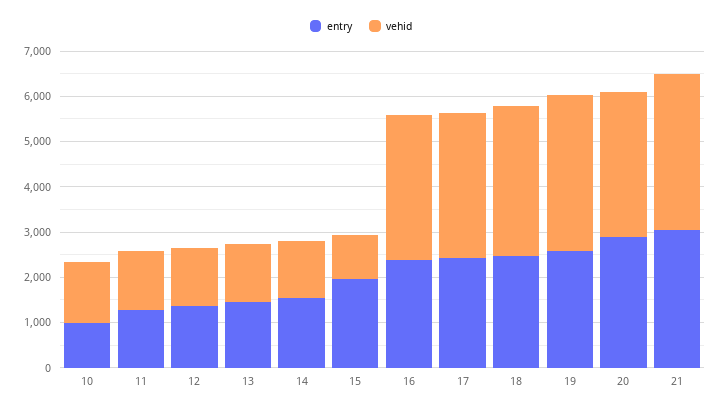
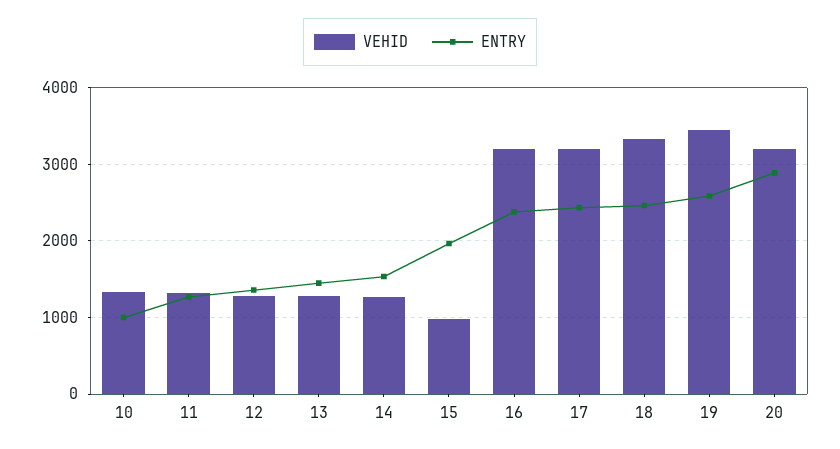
entry, 21: 3000 -> none
vehid, 21: 3400 -> none

